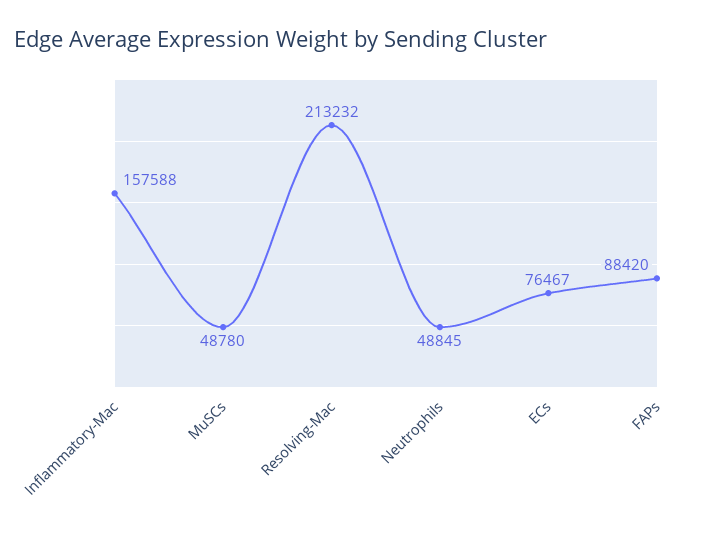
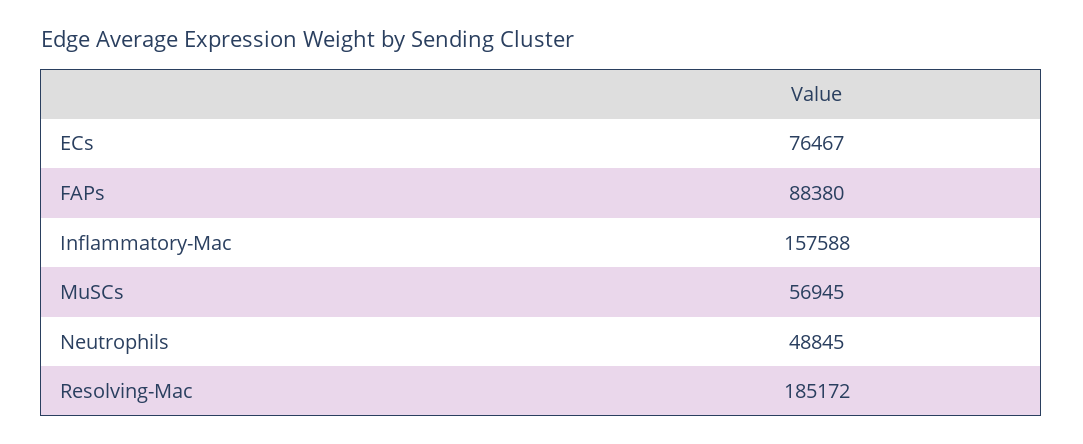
MuSCs: 48780 -> 56945
Resolving-Mac: 213232 -> 185172
FAPs: 88420 -> 88380

